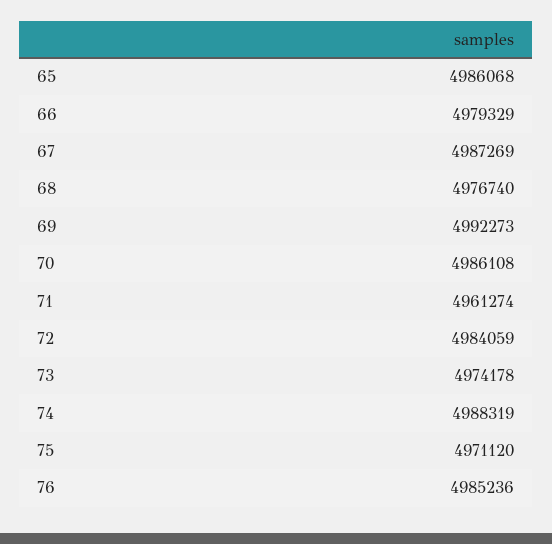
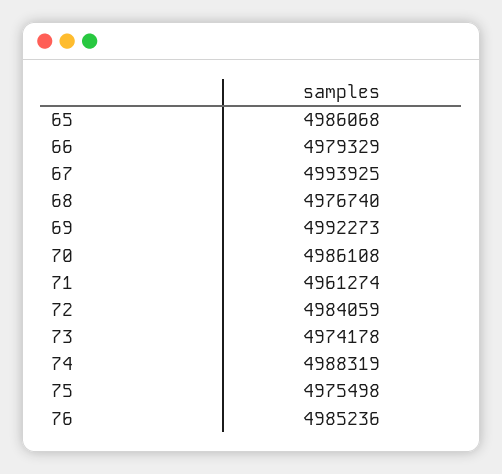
67: 4987269 -> 4993925
75: 4971120 -> 4975498

